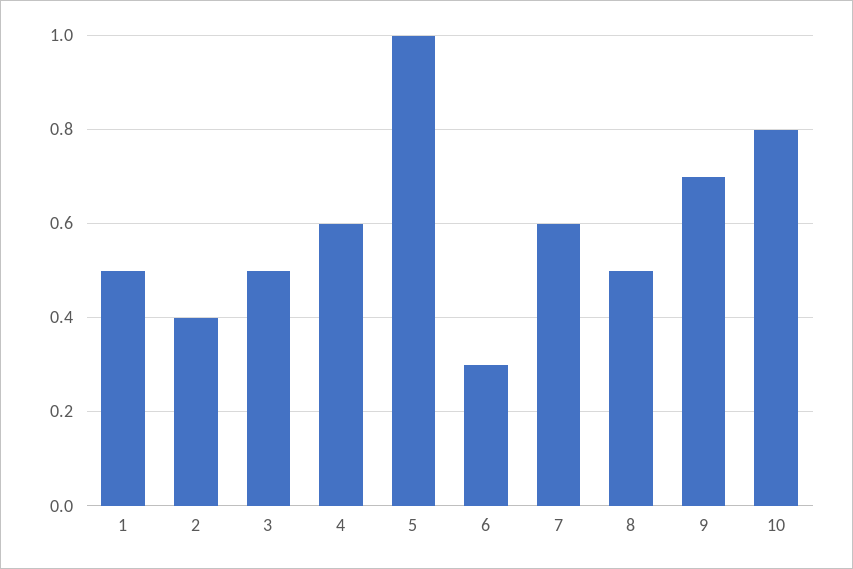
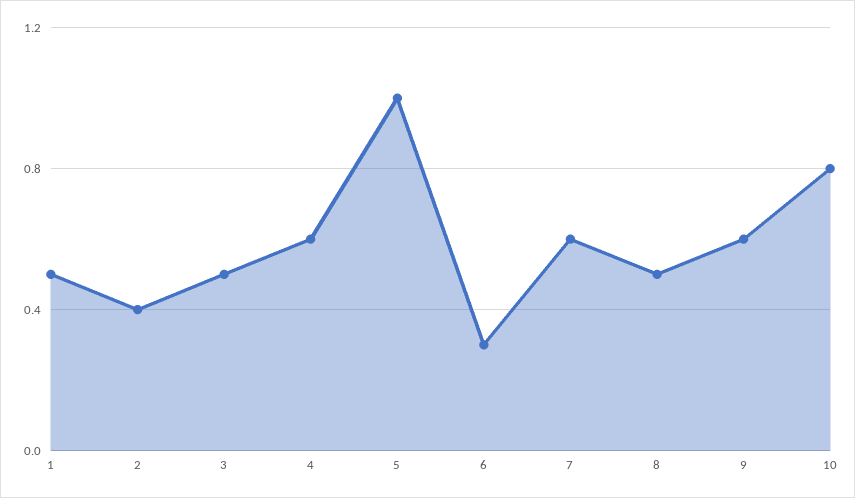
9: 0.7 -> 0.6

